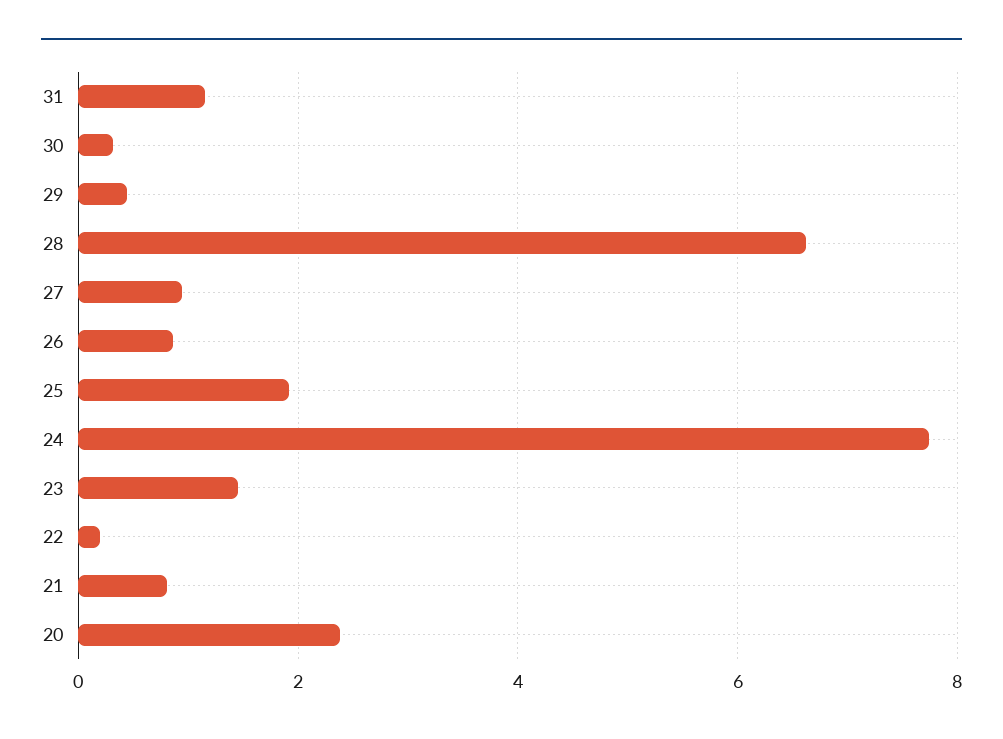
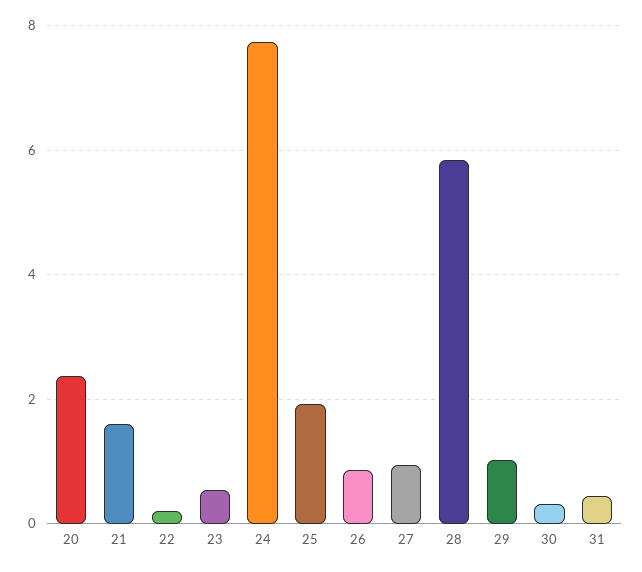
31: 1.2 -> 0.4
29: 0.4 -> 1
28: 6.6 -> 5.8
23: 1.4 -> 0.6
21: 0.8 -> 1.6

